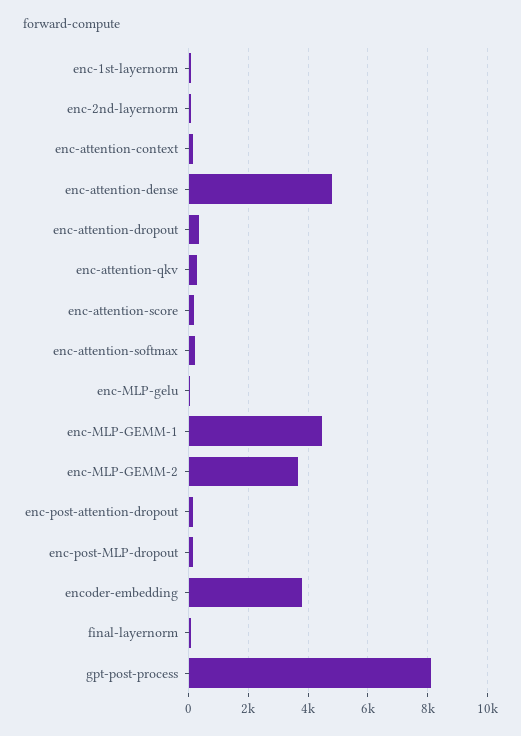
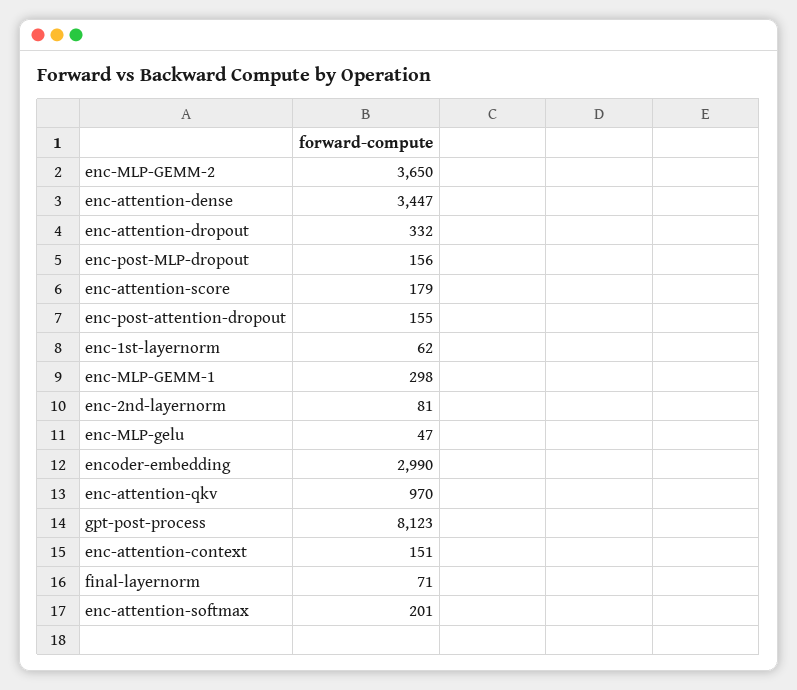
enc-attention-dense: 4750 -> 3447
enc-attention-qkv: 250 -> 970
enc-MLP-GEMM-1: 4500 -> 298
encoder-embedding: 3750 -> 2990

